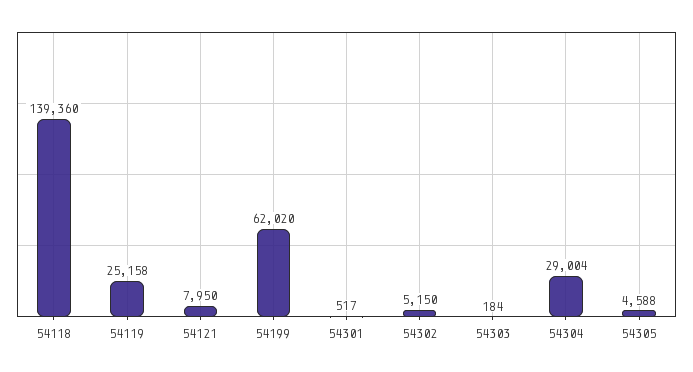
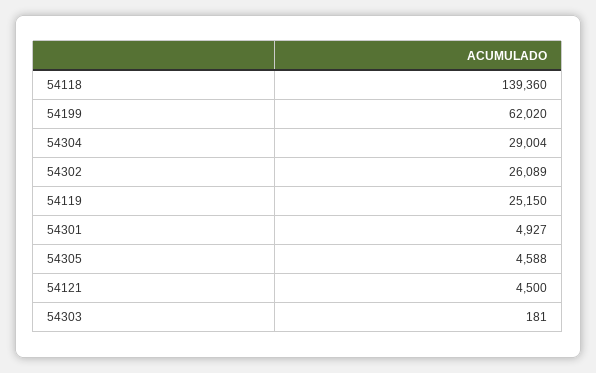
54119: 25158 -> 25150
54121: 7950 -> 4500
54301: 517 -> 4927
54302: 5150 -> 26089
54303: 184 -> 181

